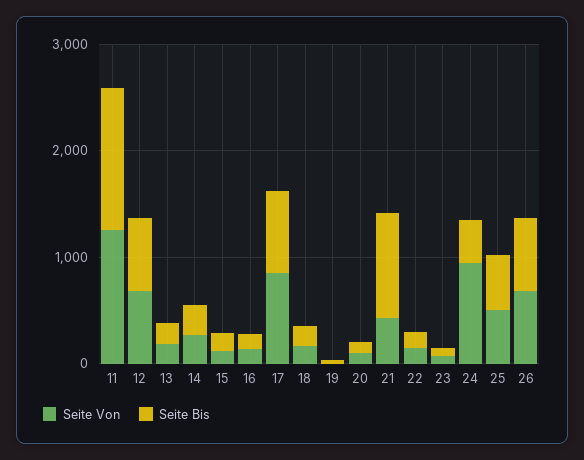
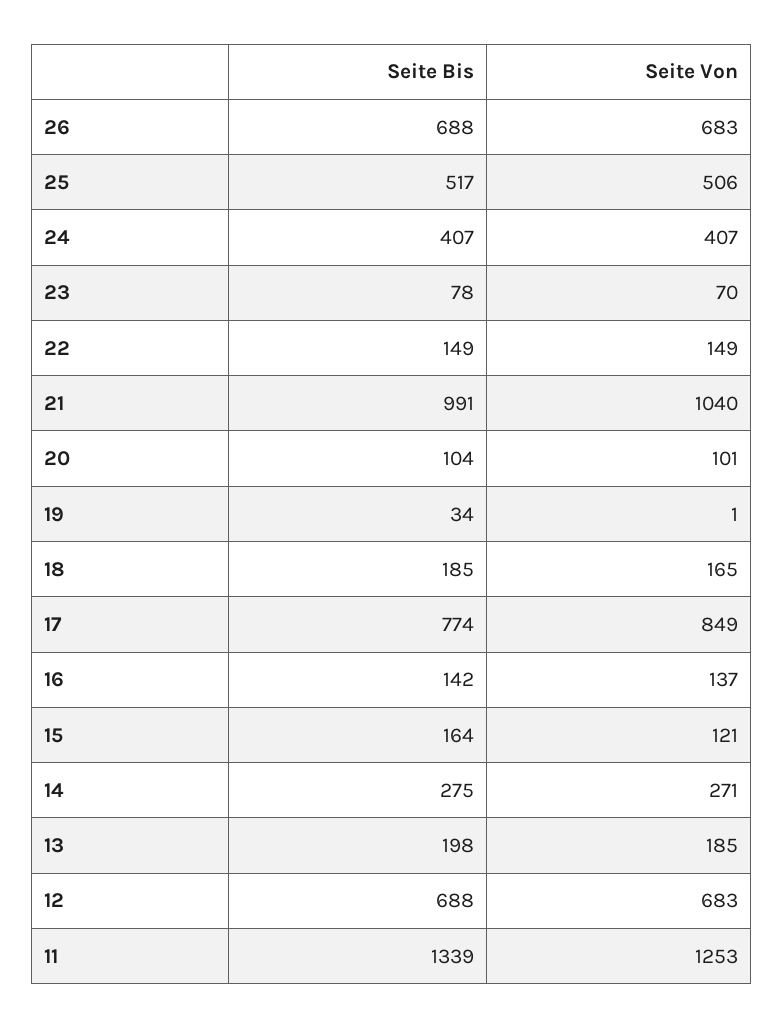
Seite Von, 21: 400 -> 1040
Seite Von, 24: 1000 -> 407

